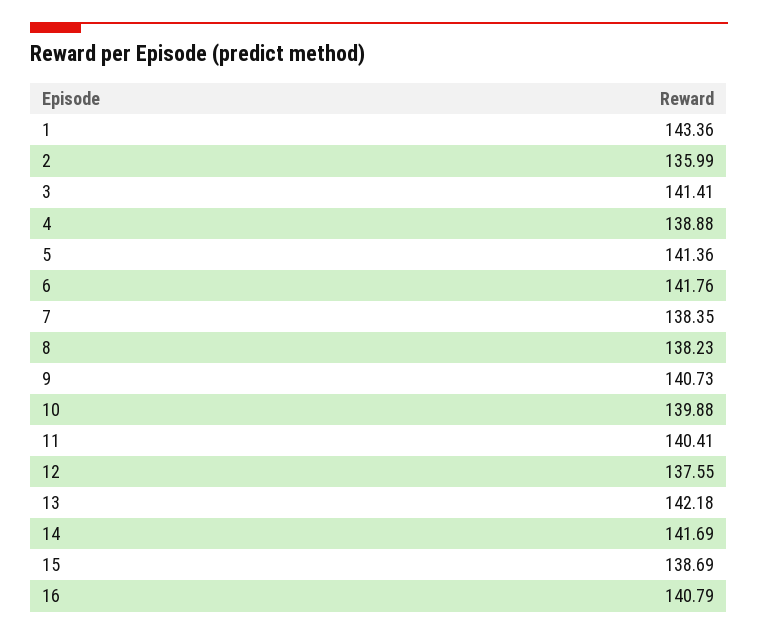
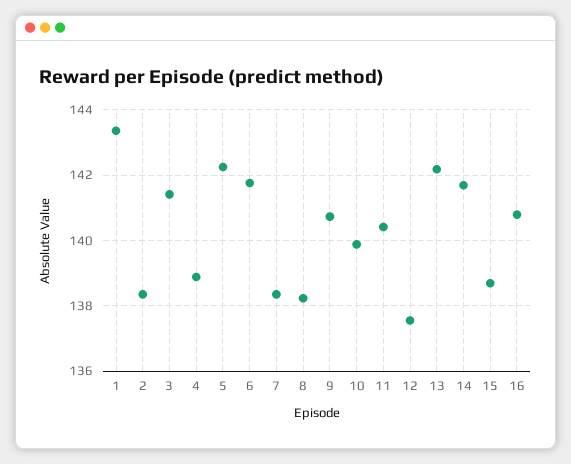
2: 135.99 -> 138.4
5: 141.36 -> 142.2

